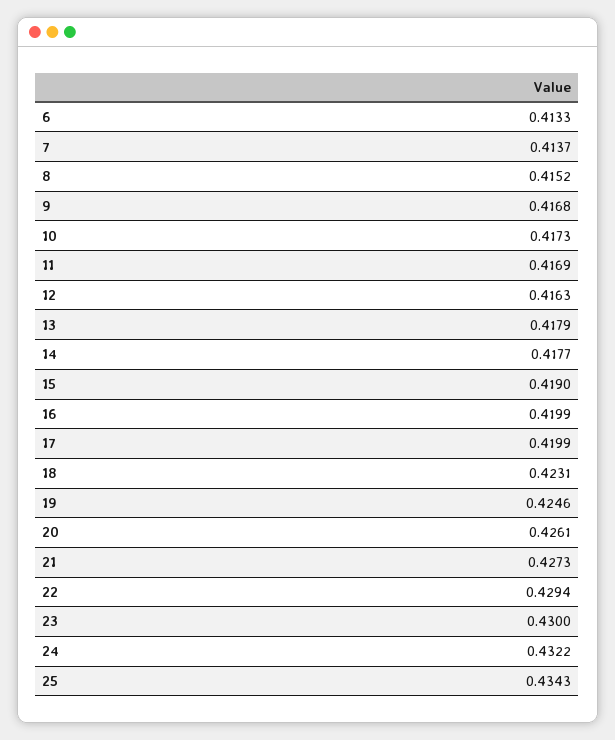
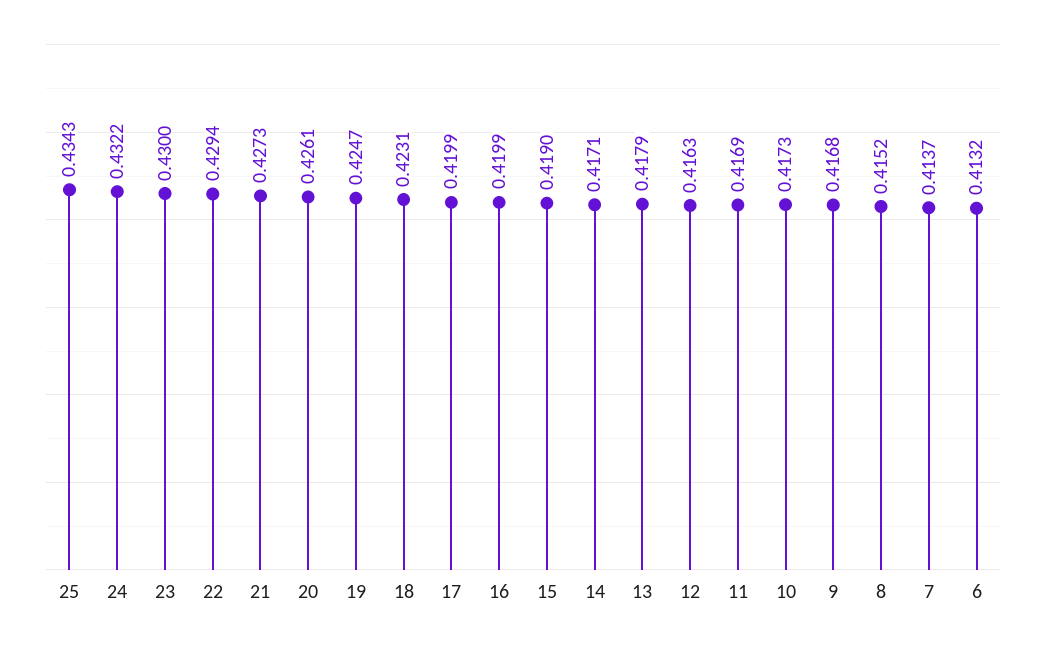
6: 0.4133 -> 0.4132
14: 0.4177 -> 0.4171
19: 0.4246 -> 0.4247

